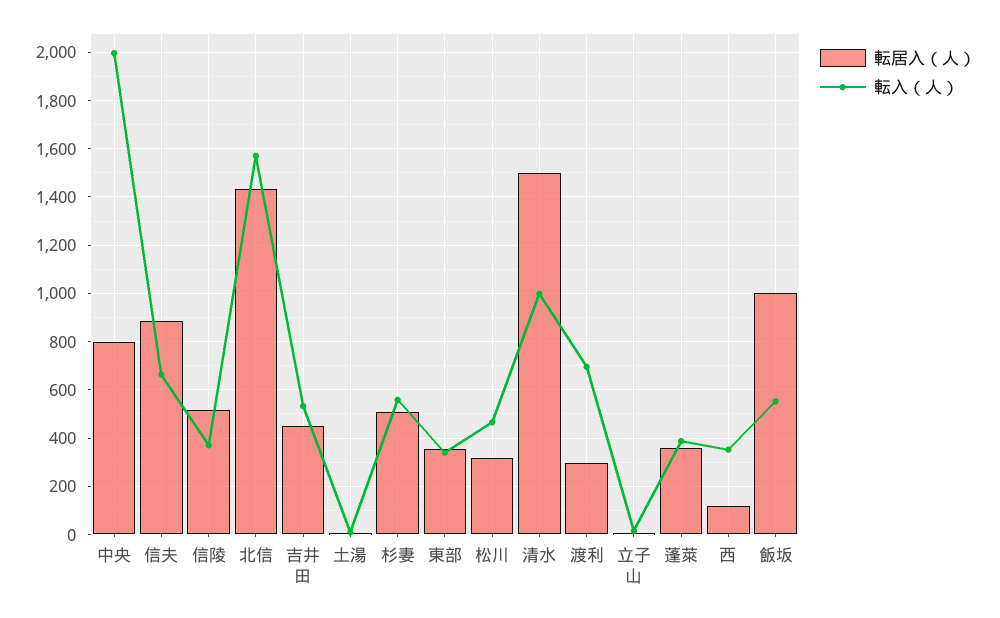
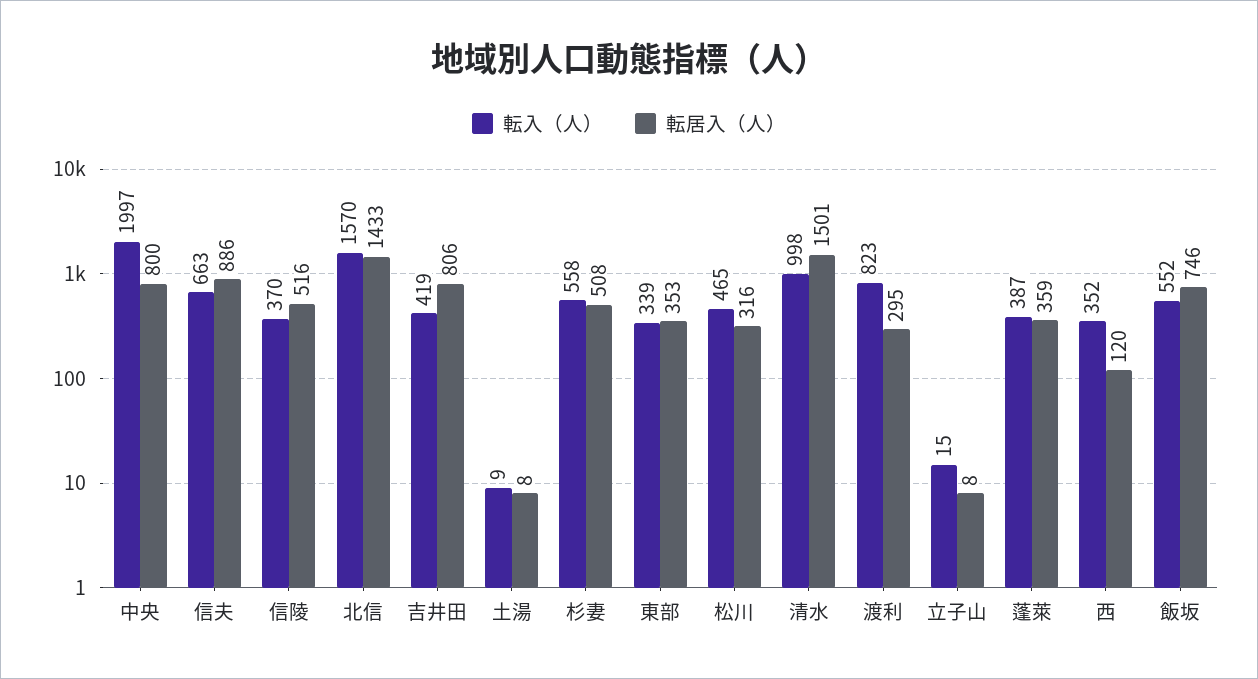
転居入（人）, 吉井田: 450 -> 806
転入（人）, 吉井田: 525 -> 419
転入（人）, 渡利: 700 -> 823
転居入（人）, 飯坂: 1000 -> 746

